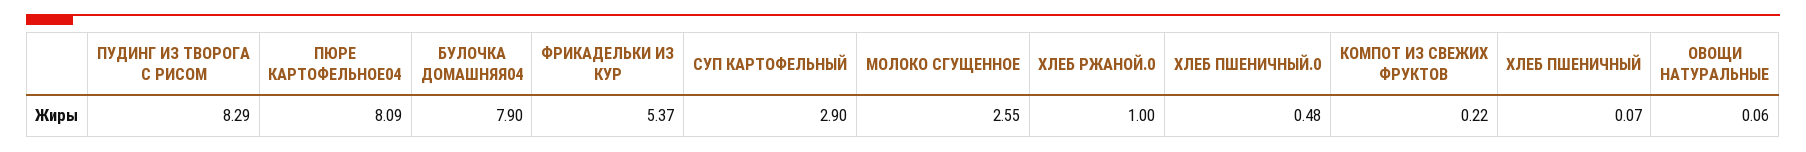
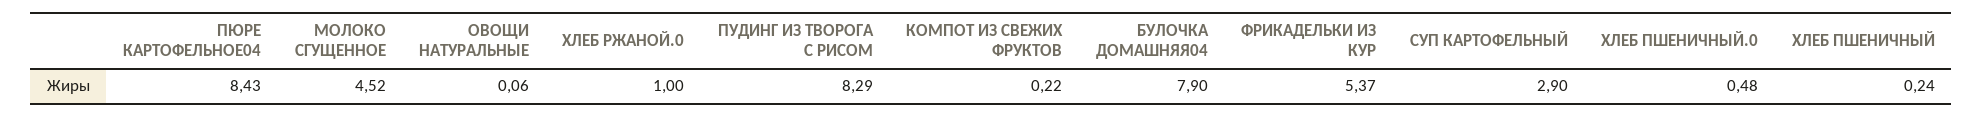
ПЮРЕ КАРТОФЕЛЬНОЕ04: 8.09 -> 8.43
МОЛОКО СГУЩЕННОЕ: 2.55 -> 4.52
ХЛЕБ ПШЕНИЧНЫЙ: 0.07 -> 0.24

